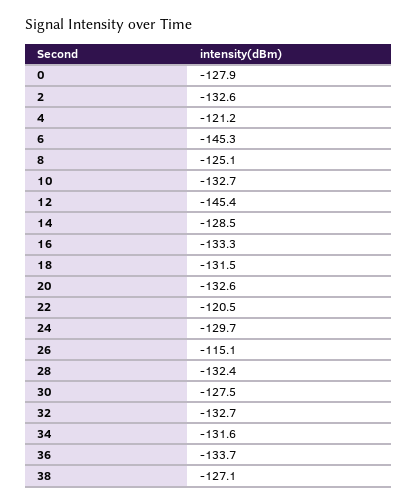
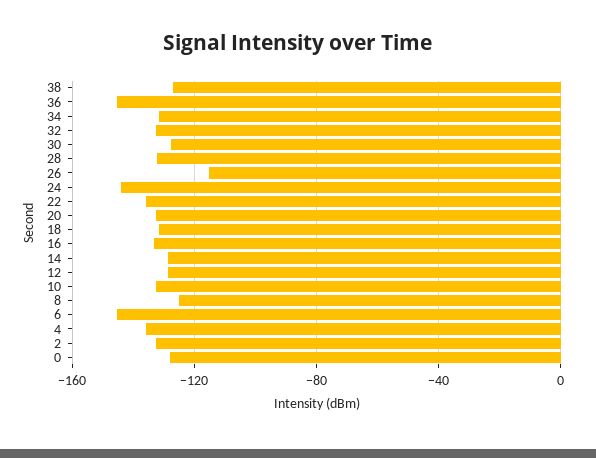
4: -121.2 -> -135
12: -145.4 -> -130
22: -120.5 -> -135
24: -129.7 -> -145
36: -133.7 -> -145

